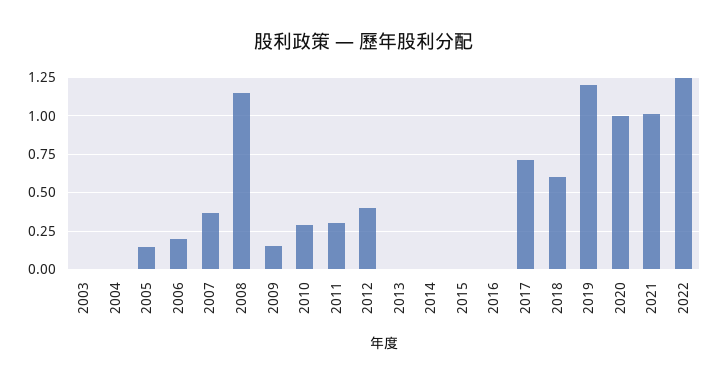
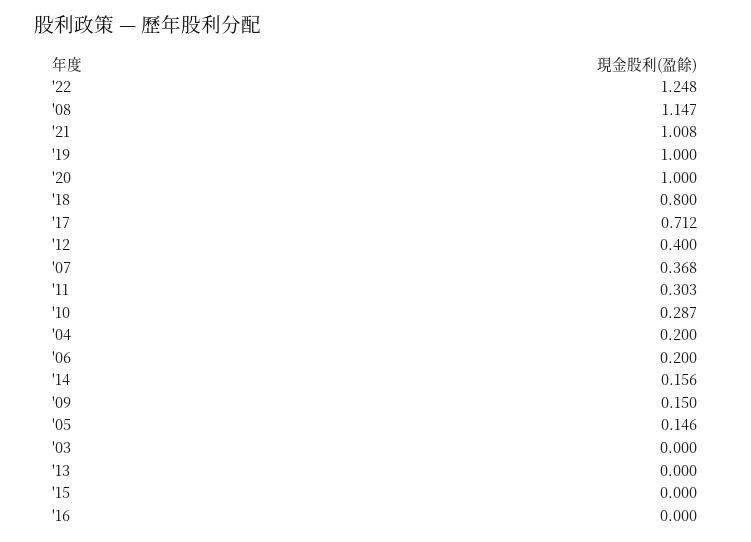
2004: 0 -> 0.2
2014: 0 -> 0.156
2018: 0.6 -> 0.8
2019: 1.2 -> 1

